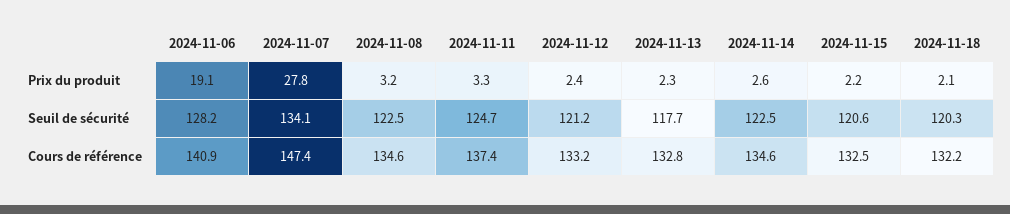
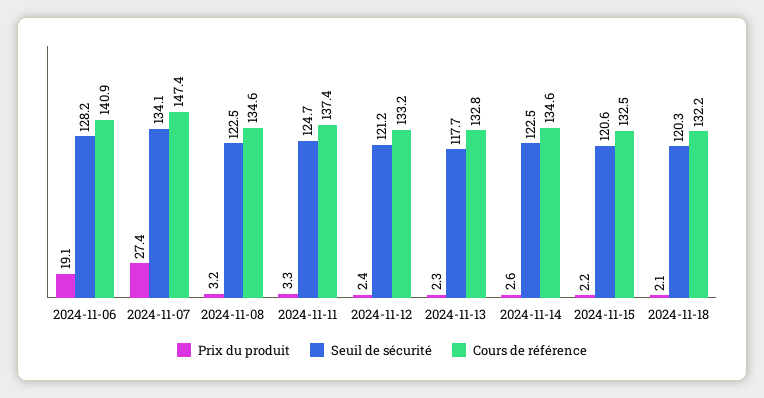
Prix du produit, 2024-11-07: 27.8 -> 27.4

